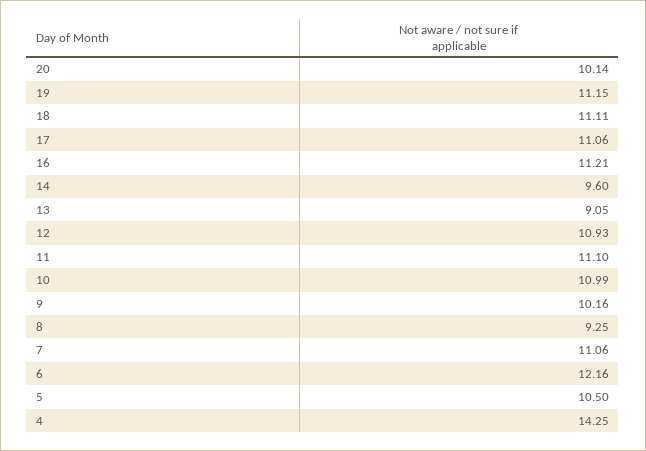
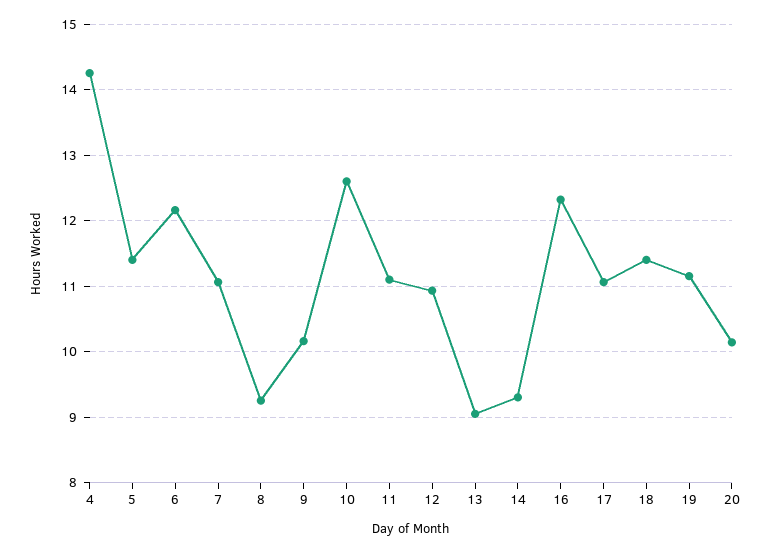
18: 11.11 -> 11.4
16: 11.21 -> 12.3
14: 9.6 -> 9.3
10: 10.99 -> 12.6
5: 10.5 -> 11.4

